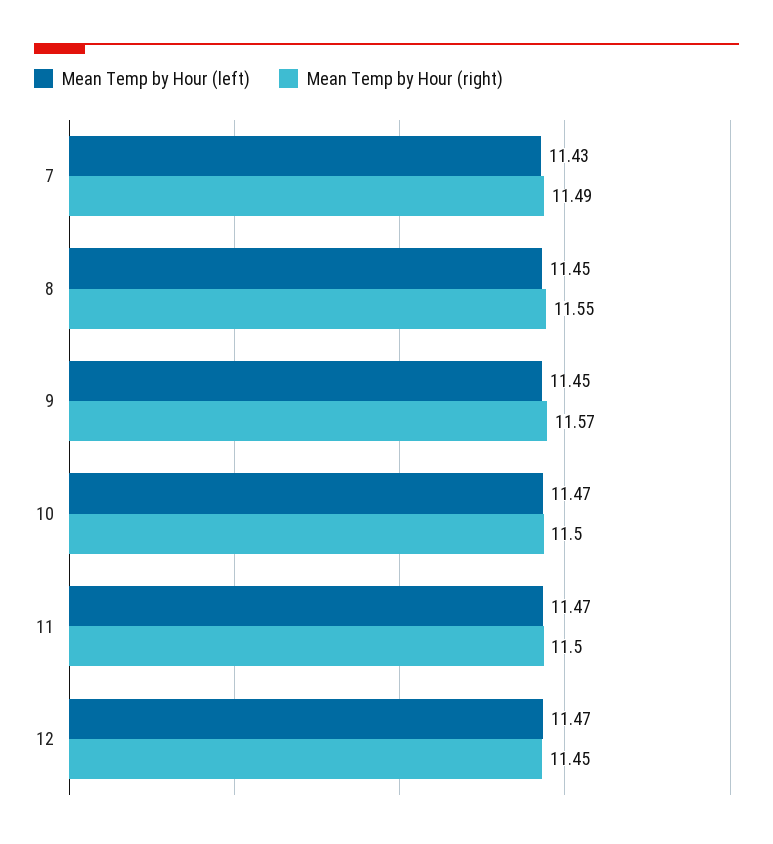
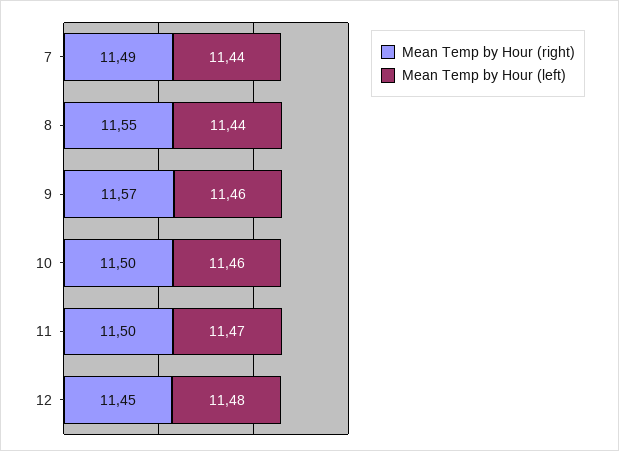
Mean Temp by Hour (left), 7: 11.43 -> 11.44
Mean Temp by Hour (left), 8: 11.45 -> 11.44
Mean Temp by Hour (left), 9: 11.45 -> 11.46
Mean Temp by Hour (left), 10: 11.47 -> 11.46
Mean Temp by Hour (left), 12: 11.47 -> 11.48

